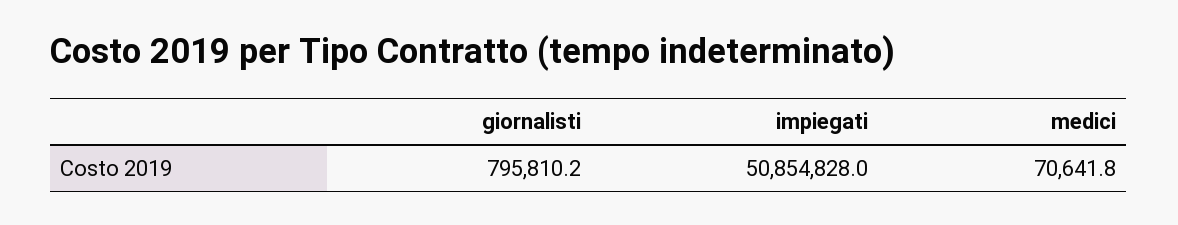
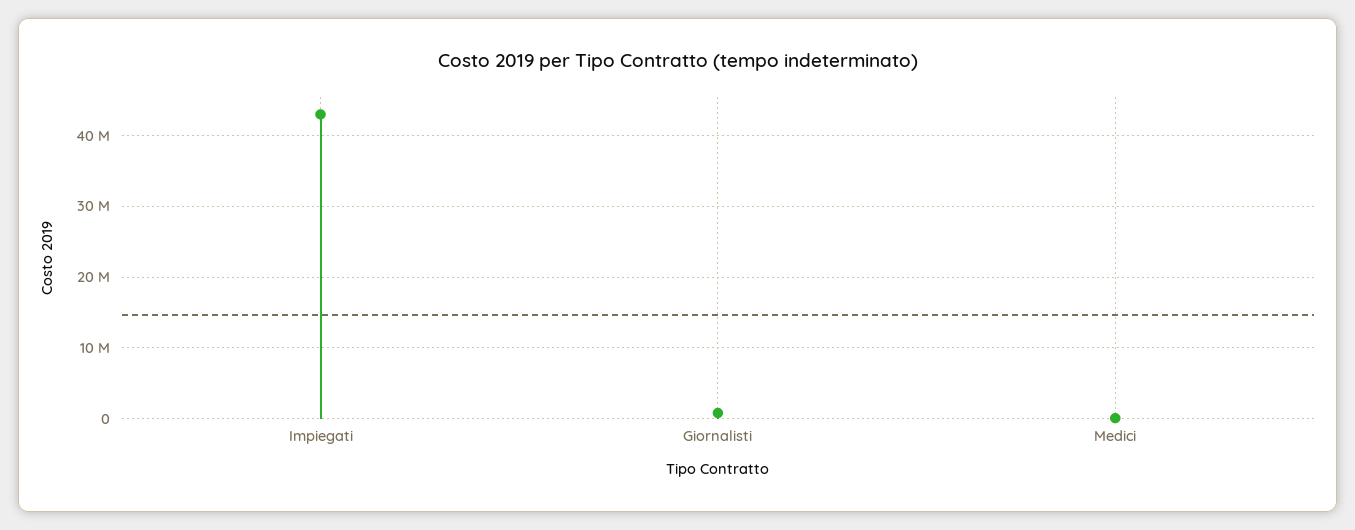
impiegati: 50854828 -> 43000000

